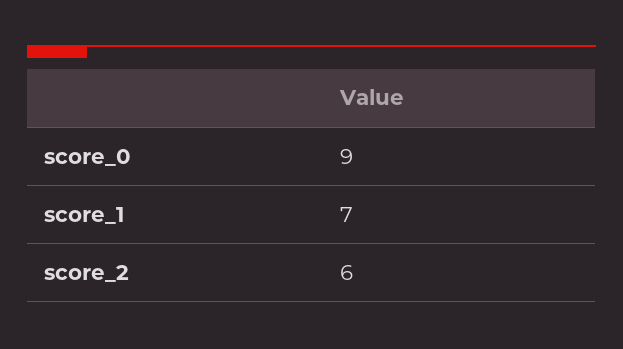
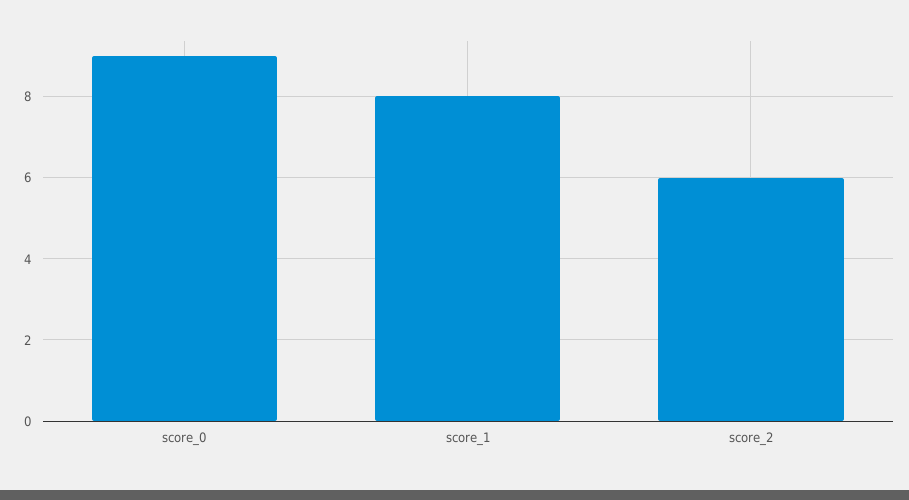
score_1: 7 -> 8

